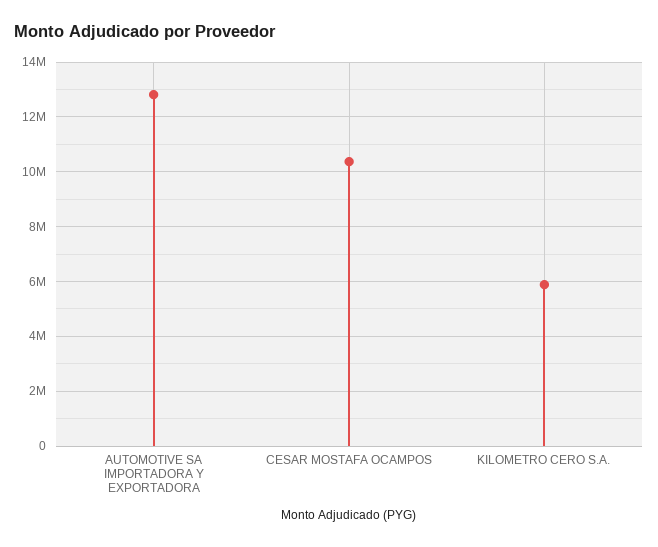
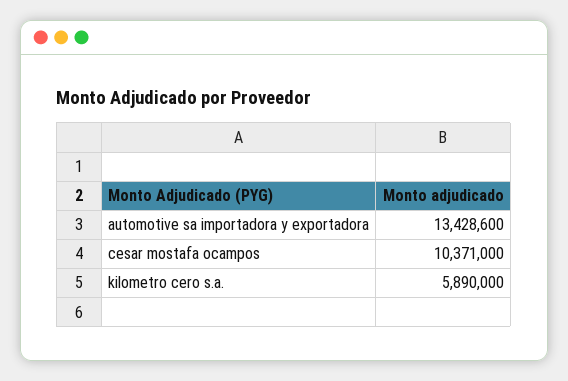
AUTOMOTIVE SA IMPORTADORA Y EXPORTADORA: 12750000 -> 13428600

